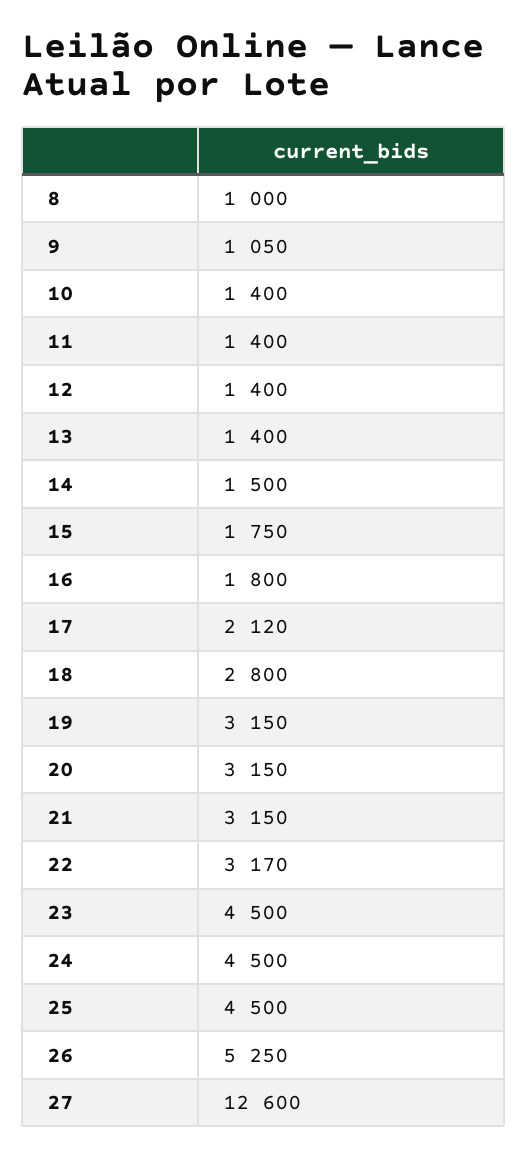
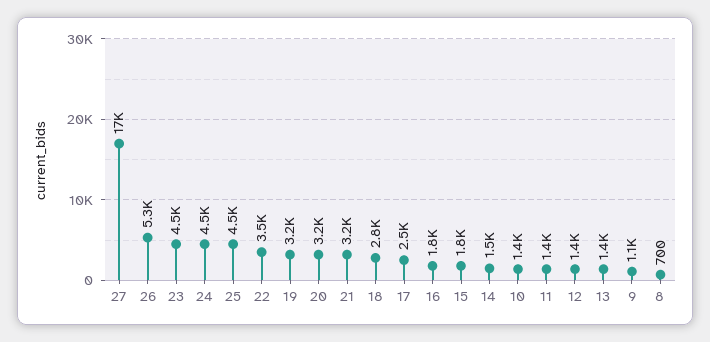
8: 1000 -> 700
17: 2120 -> 2500
22: 3170 -> 3500
27: 12600 -> 17000

